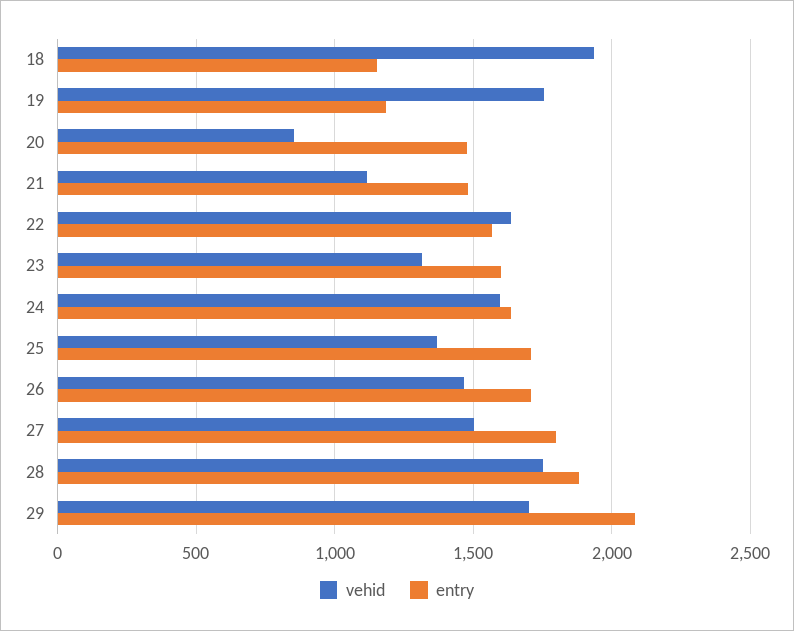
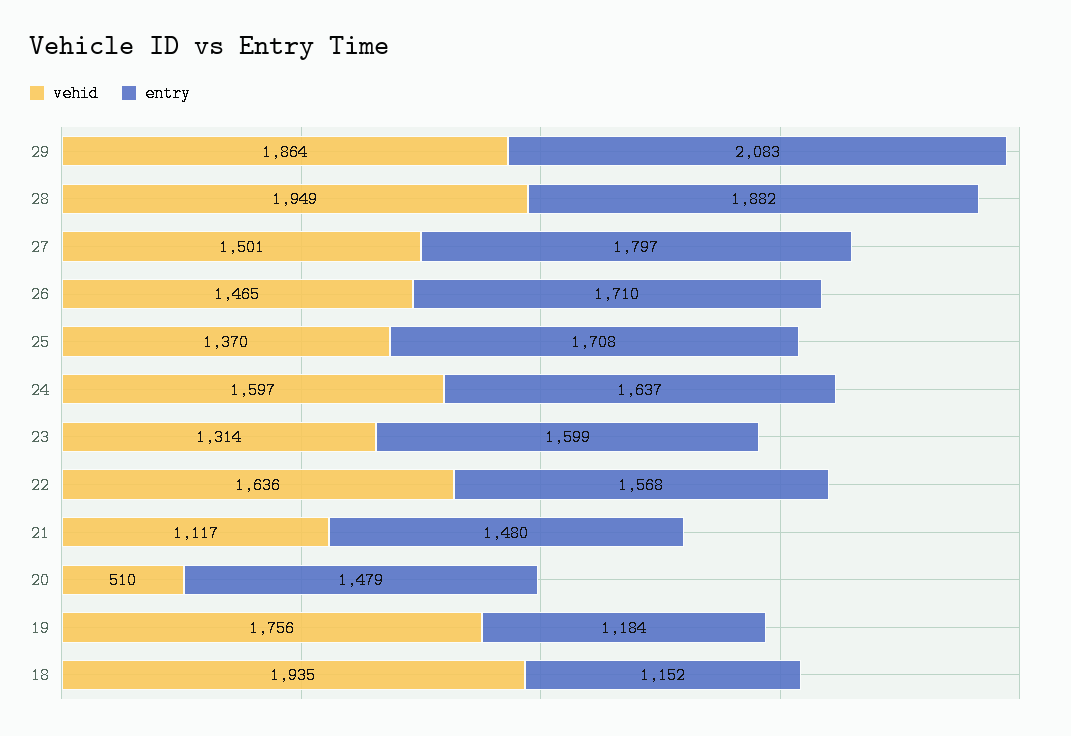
vehid, 20: 850 -> 510
vehid, 28: 1750 -> 1949
vehid, 29: 1700 -> 1864

